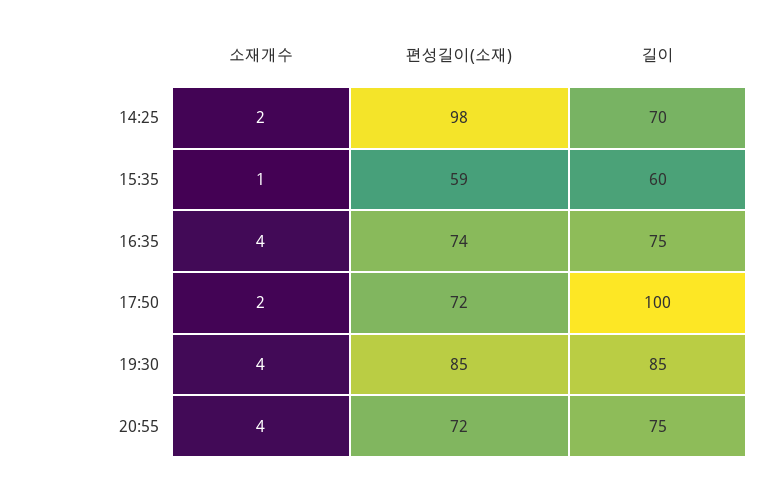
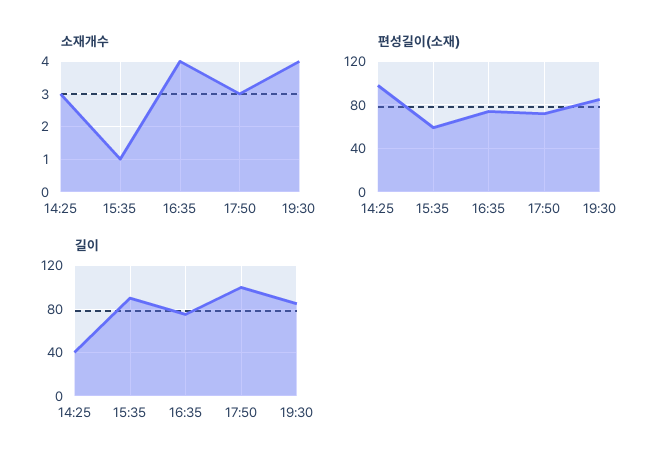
소재개수, 14:25: 2 -> 3
길이, 14:25: 70 -> 40
길이, 15:35: 60 -> 90
소재개수, 17:50: 2 -> 3
소재개수, 20:55: 4 -> none
편성길이(소재), 20:55: 72 -> none
길이, 20:55: 75 -> none

